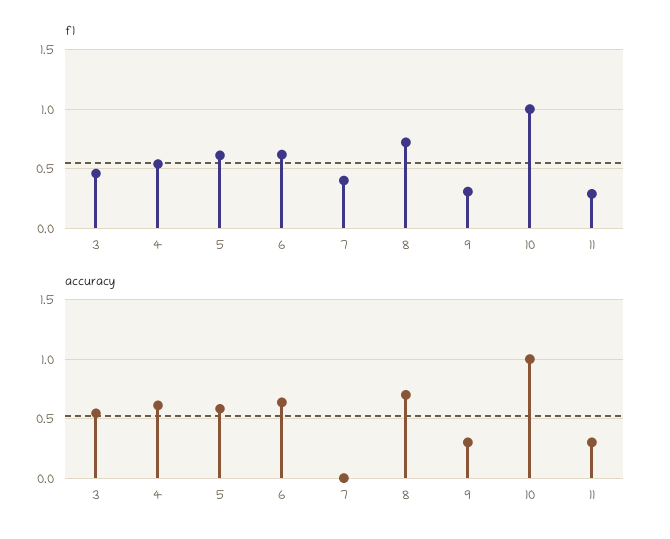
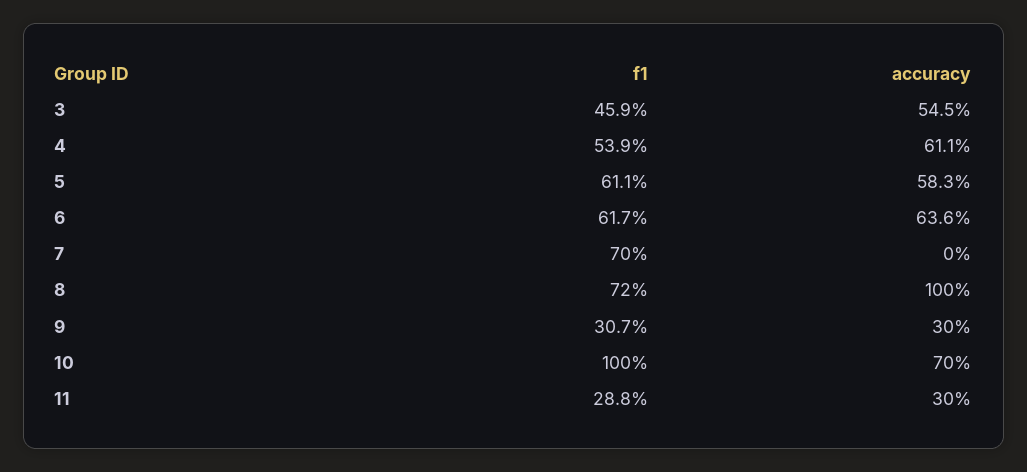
f1, 7: 0.4 -> 0.7
accuracy, 8: 0.7 -> 1
accuracy, 10: 1 -> 0.7

